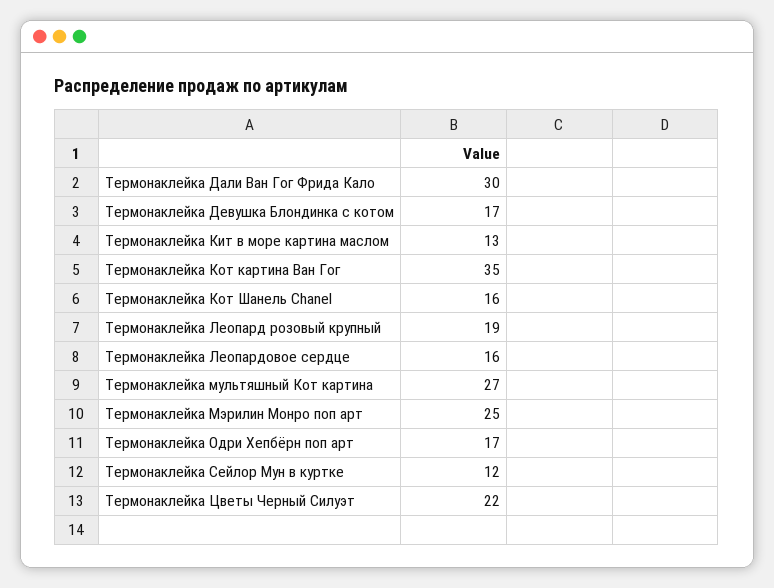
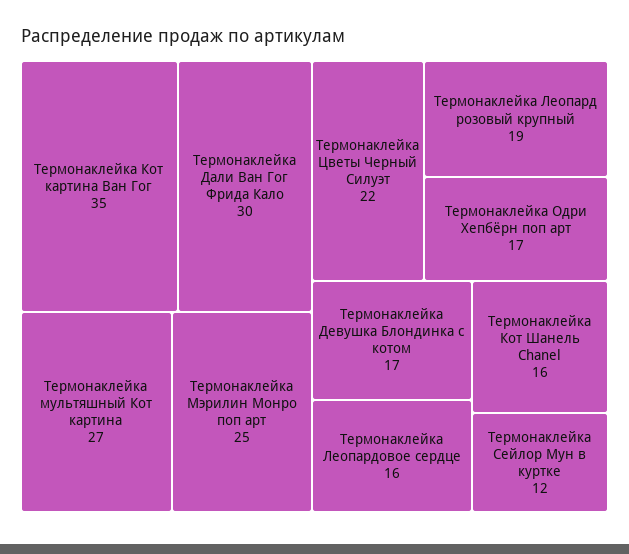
Термонаклейка Кит в море картина маслом: 13 -> none

